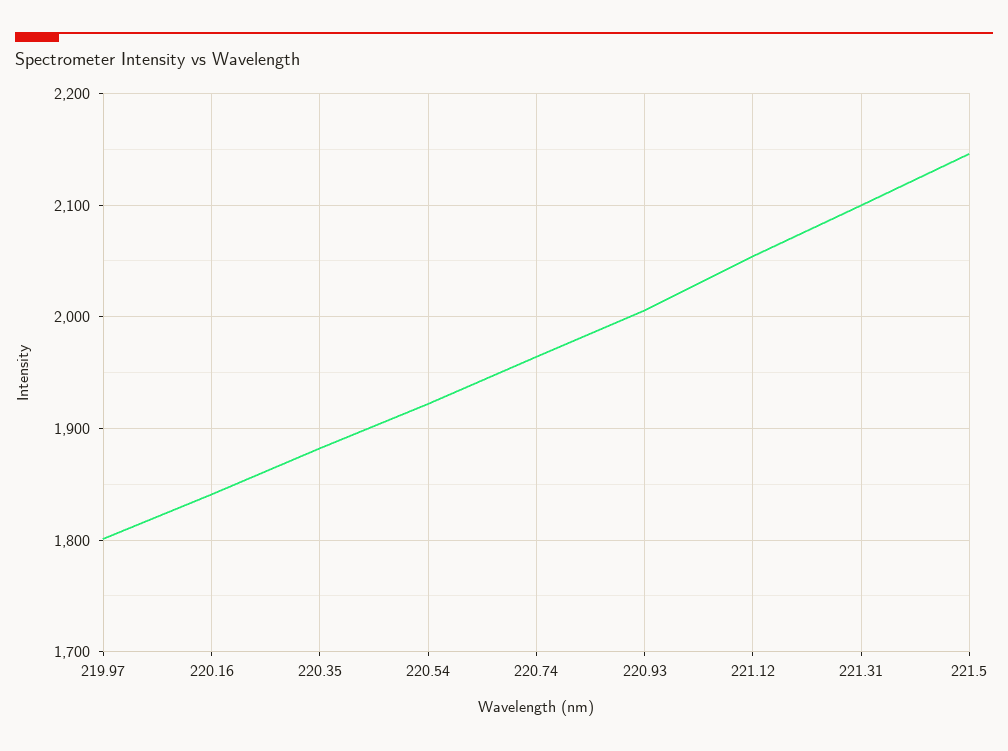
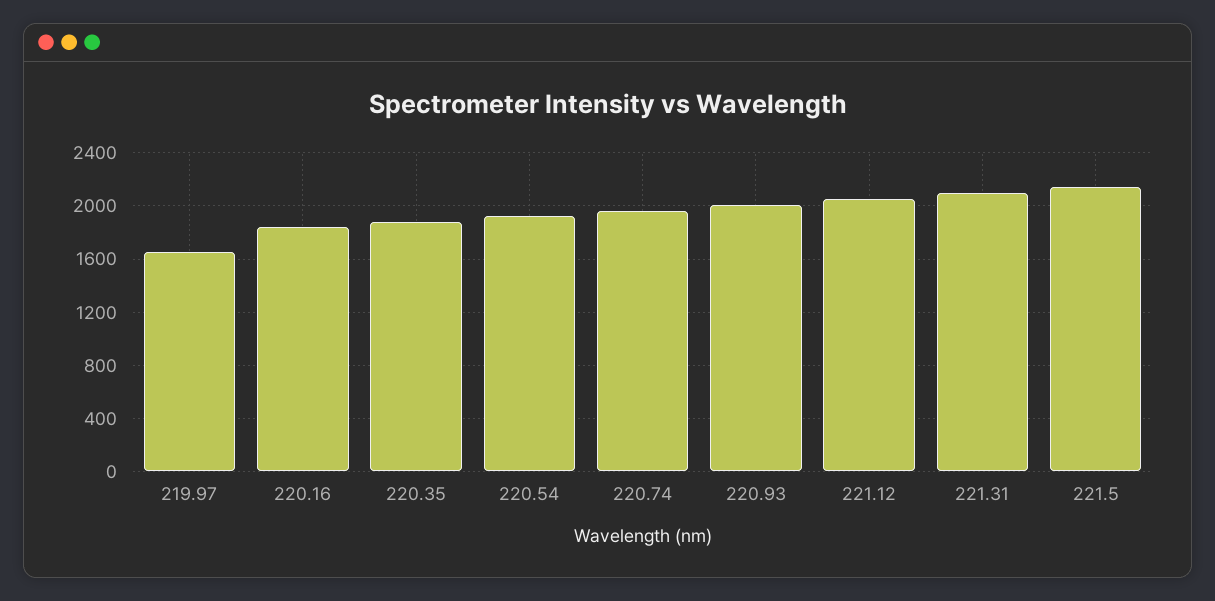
219.97: 1800 -> 1650

